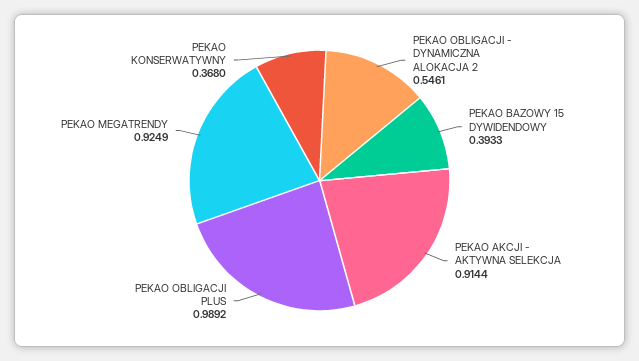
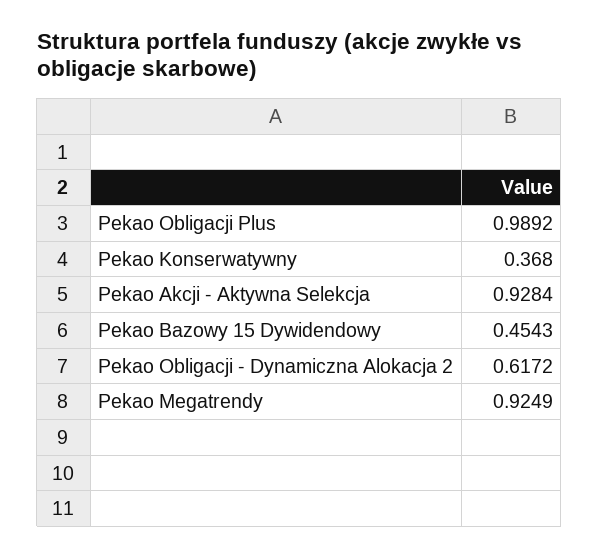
PEKAO OBLIGACJI - DYNAMICZNA ALOKACJA 2: 0.5461 -> 0.6172
PEKAO BAZOWY 15 DYWIDENDOWY: 0.3933 -> 0.4543
PEKAO AKCJI - AKTYWNA SELEKCJA: 0.9144 -> 0.9284

